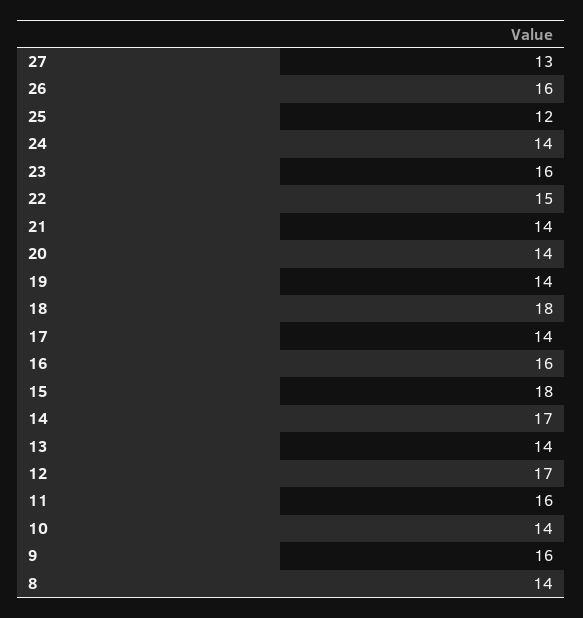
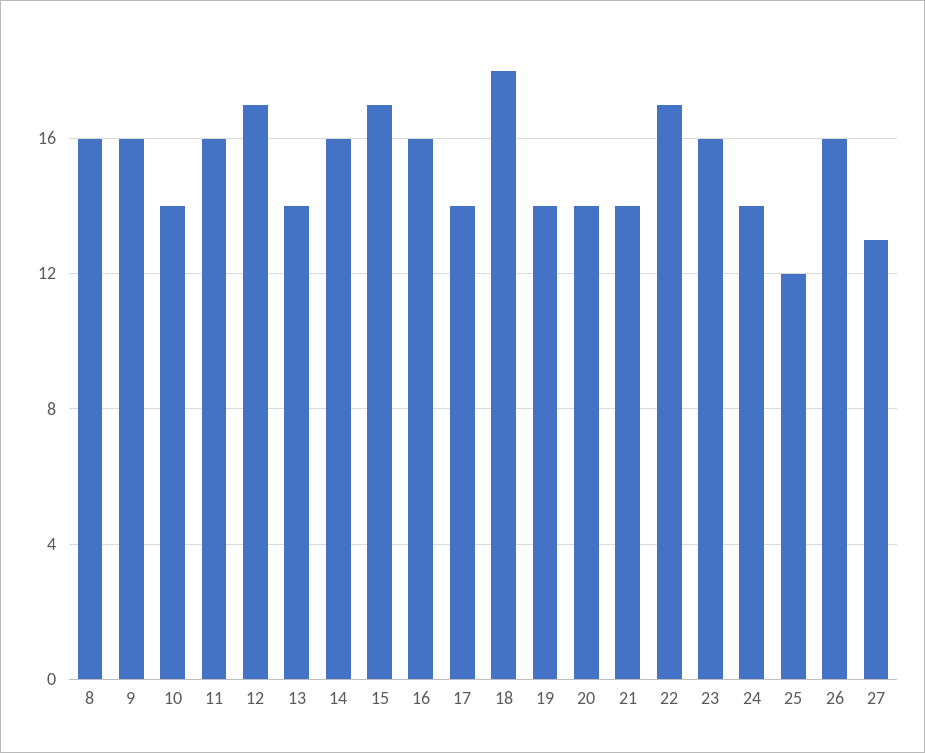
22: 15 -> 17
15: 18 -> 17
14: 17 -> 16
8: 14 -> 16

